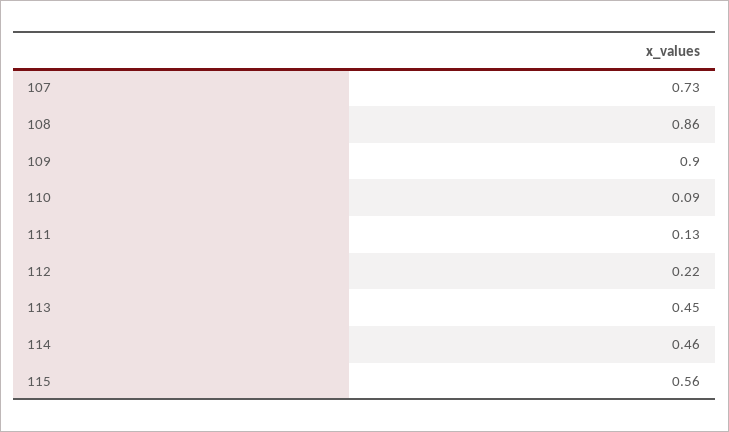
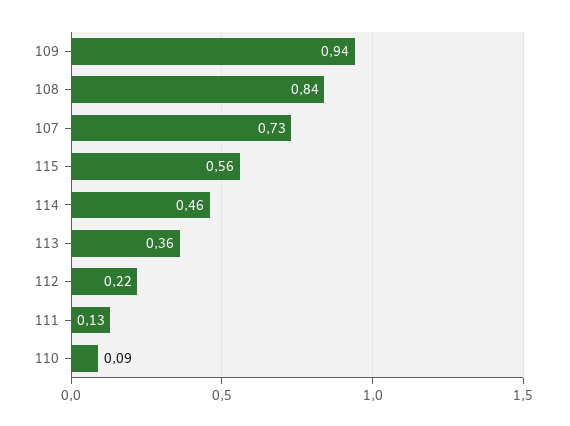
108: 0.86 -> 0.84
109: 0.9 -> 0.94
113: 0.45 -> 0.36

